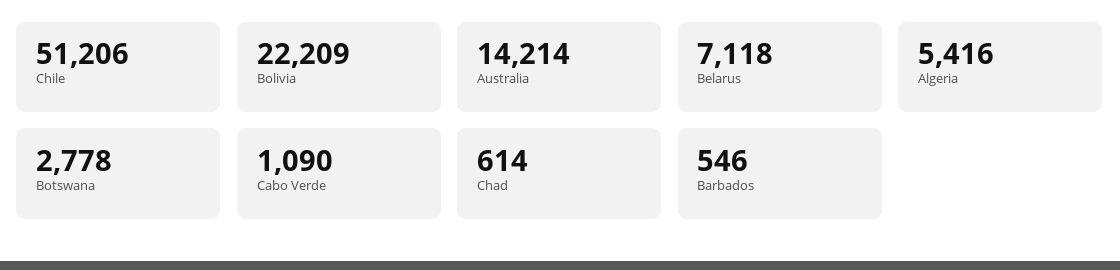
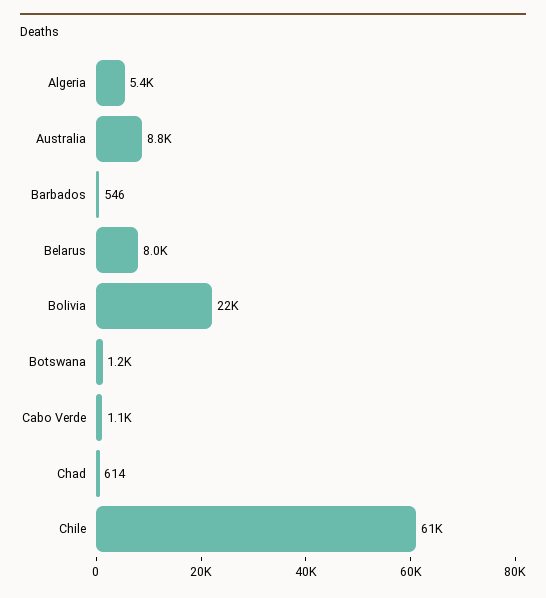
Chile: 51206 -> 61000
Australia: 14214 -> 8800
Belarus: 7118 -> 8000
Botswana: 2778 -> 1200

